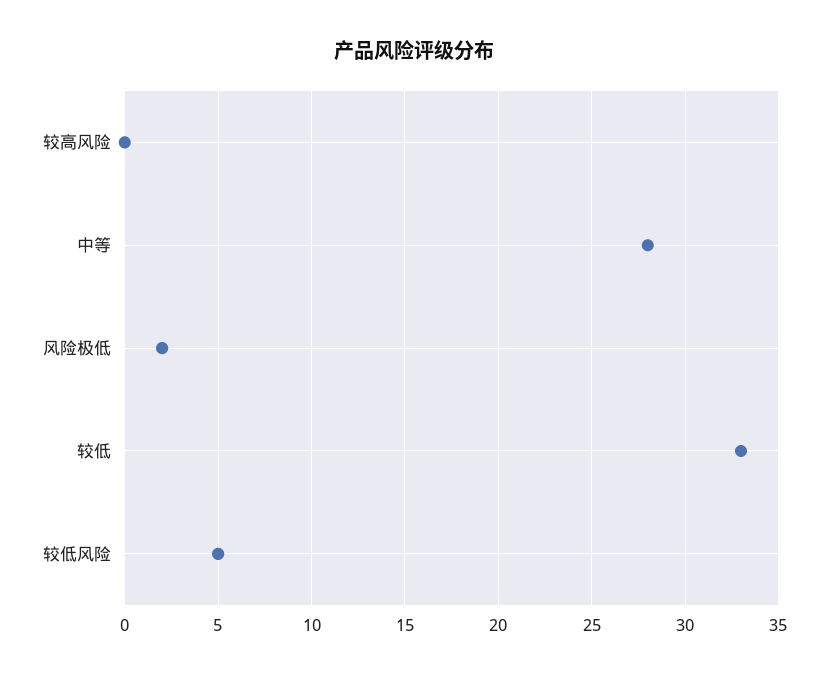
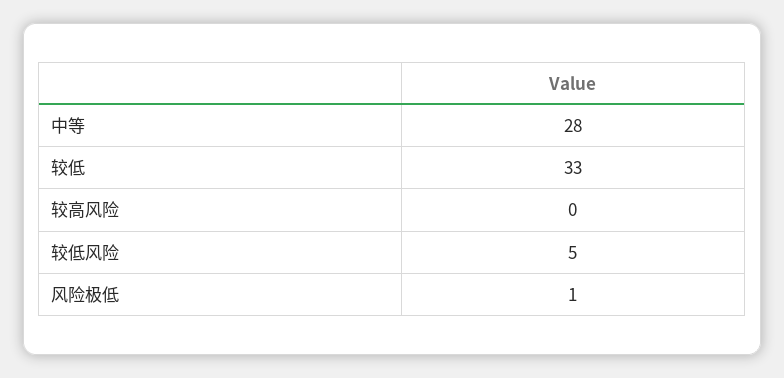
风险极低: 2 -> 1

